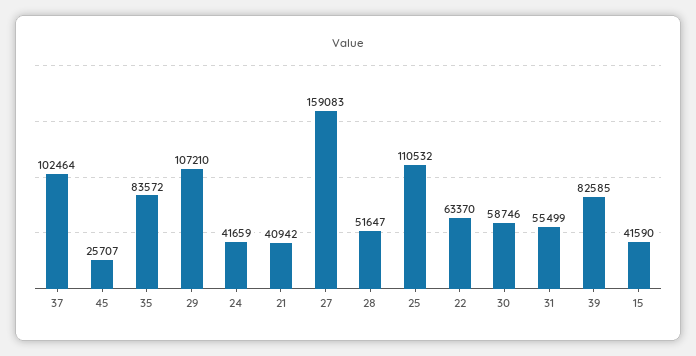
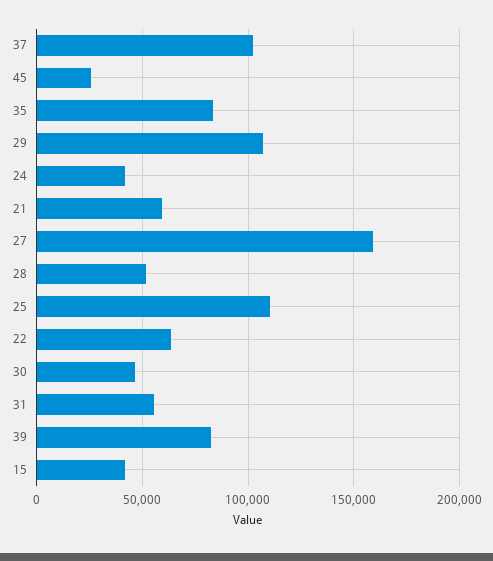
21: 40942 -> 60000
30: 58746 -> 45000

